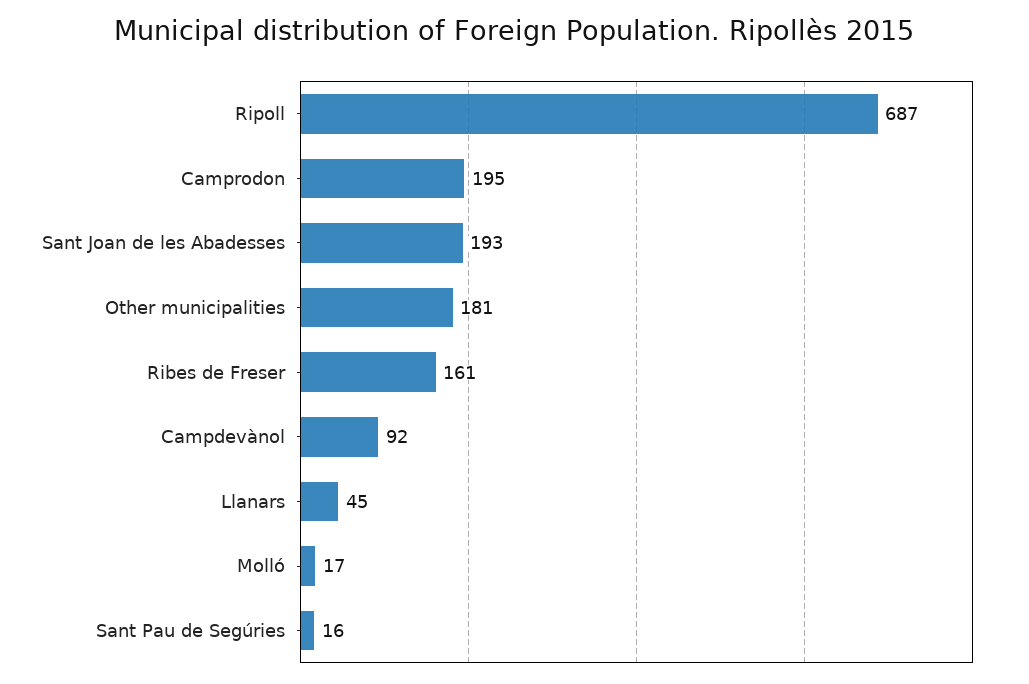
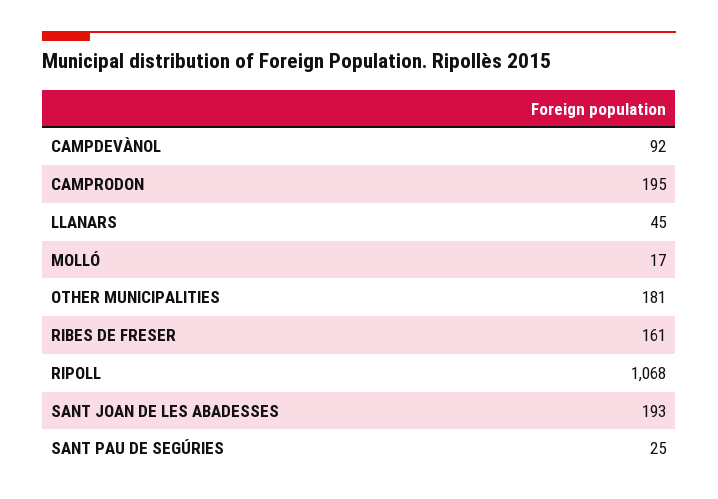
Ripoll: 687 -> 1068
Sant Pau de Segúries: 16 -> 25

